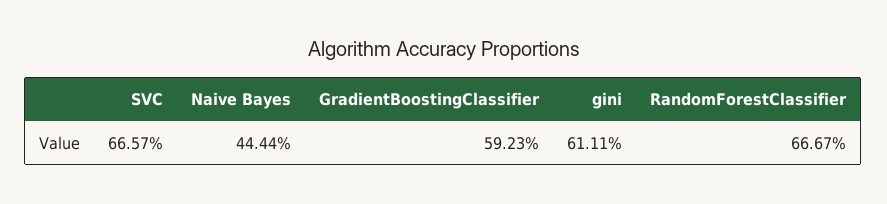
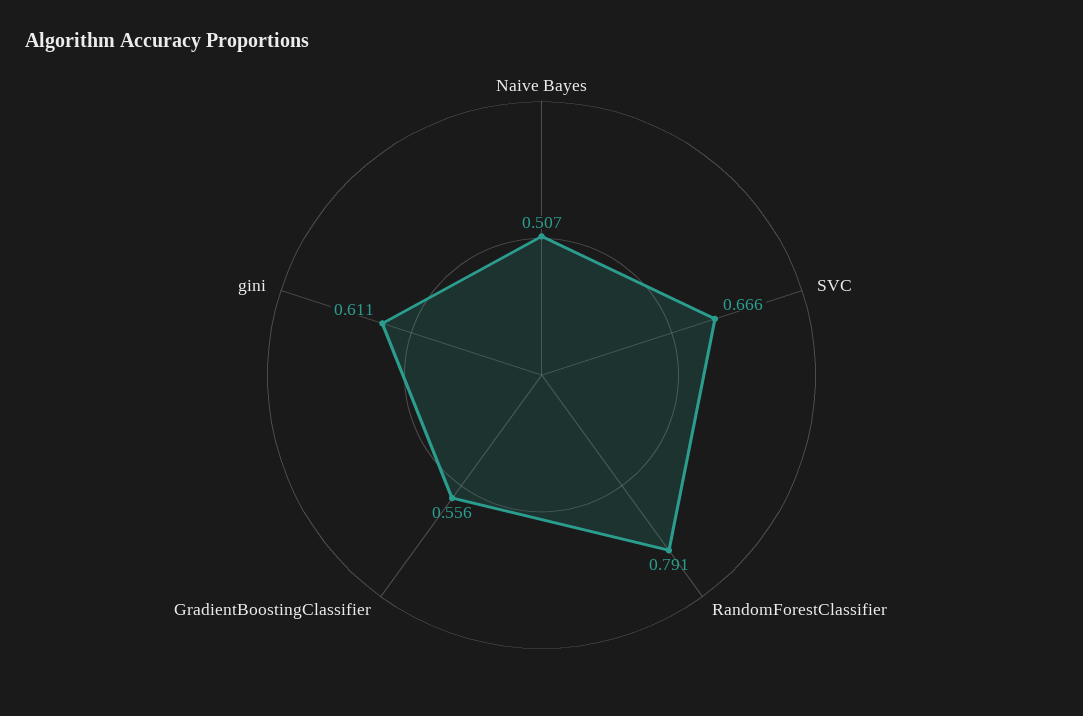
Naive Bayes: 0.4444 -> 0.507
GradientBoostingClassifier: 0.5923 -> 0.556
RandomForestClassifier: 0.6667 -> 0.791

